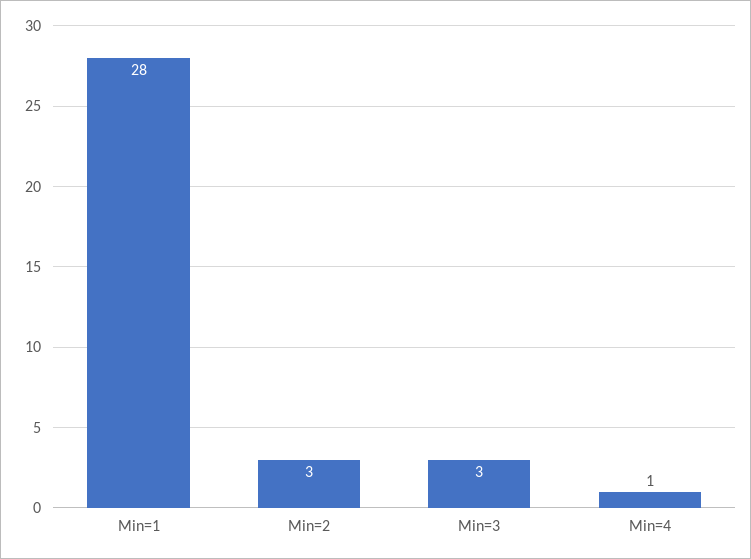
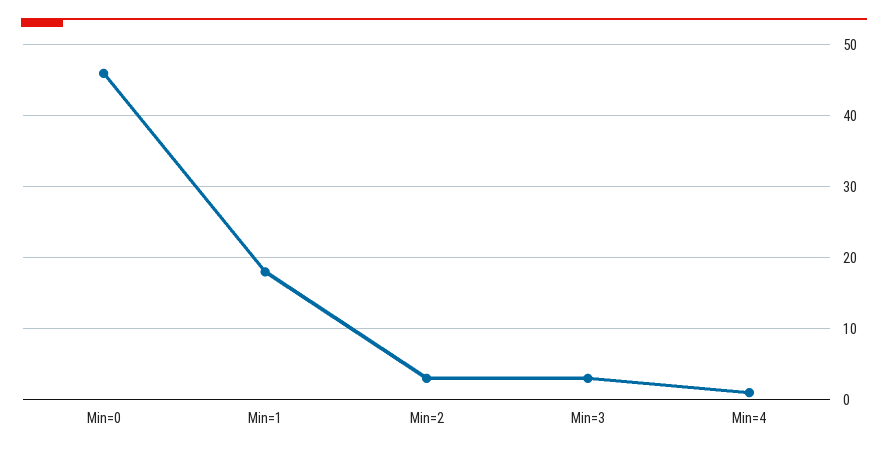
Min=1: 28 -> 18
Min=0: none -> 46

